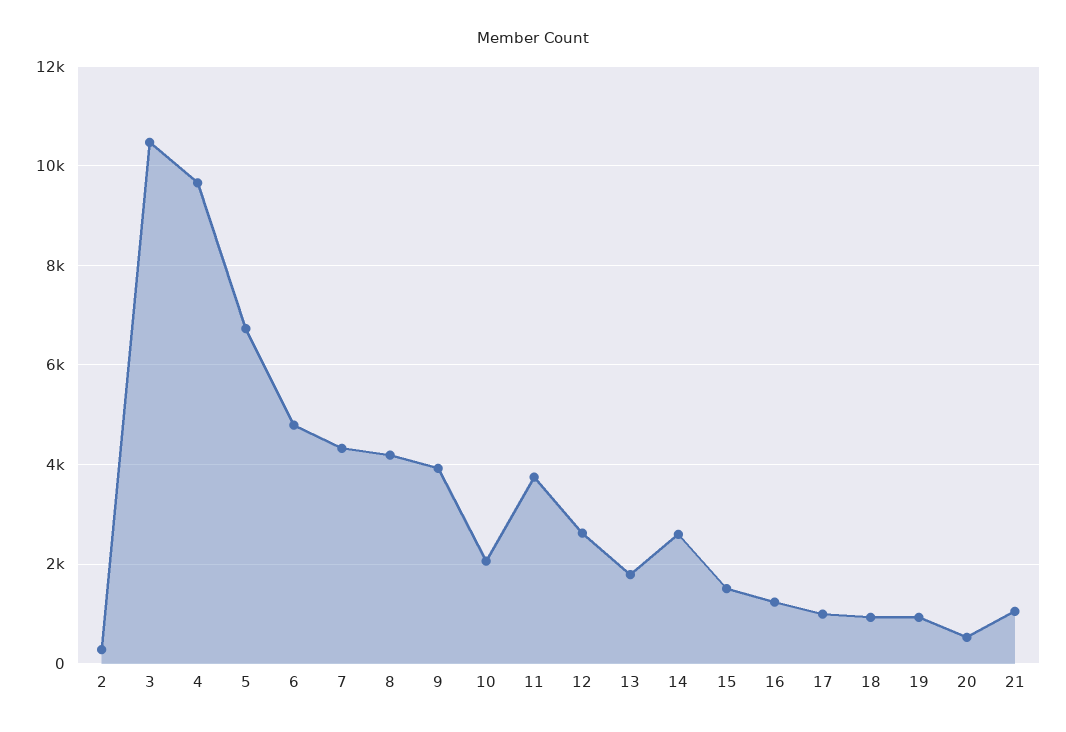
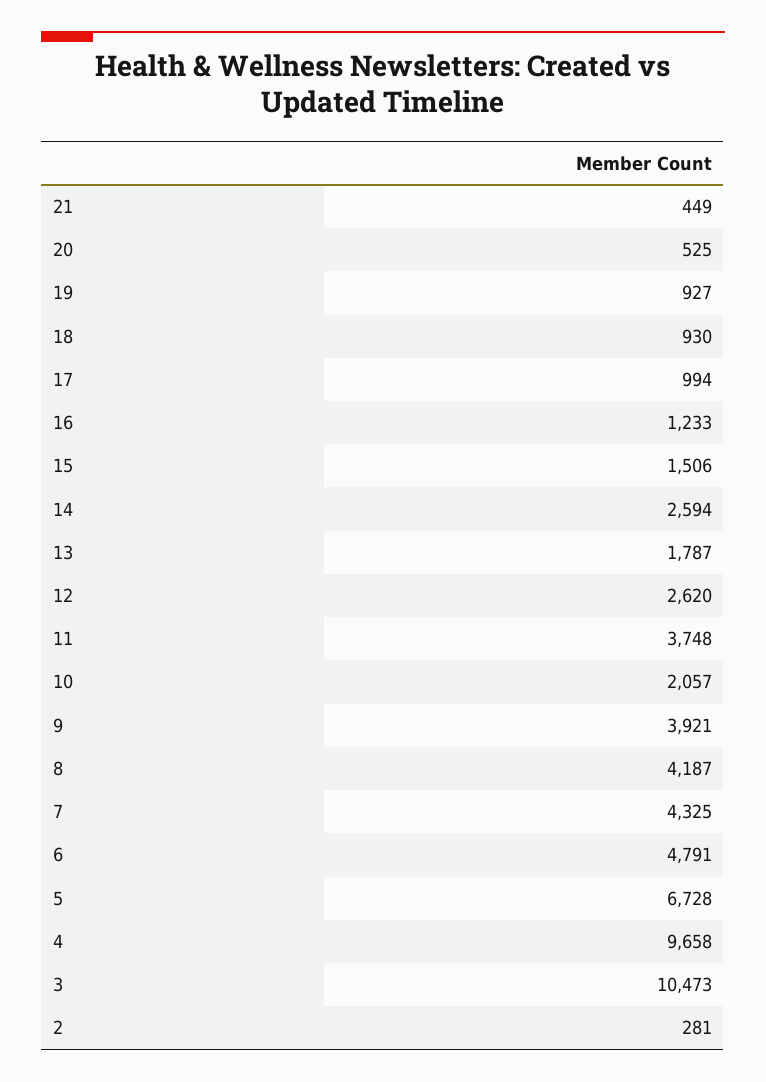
21: 1000 -> 449

